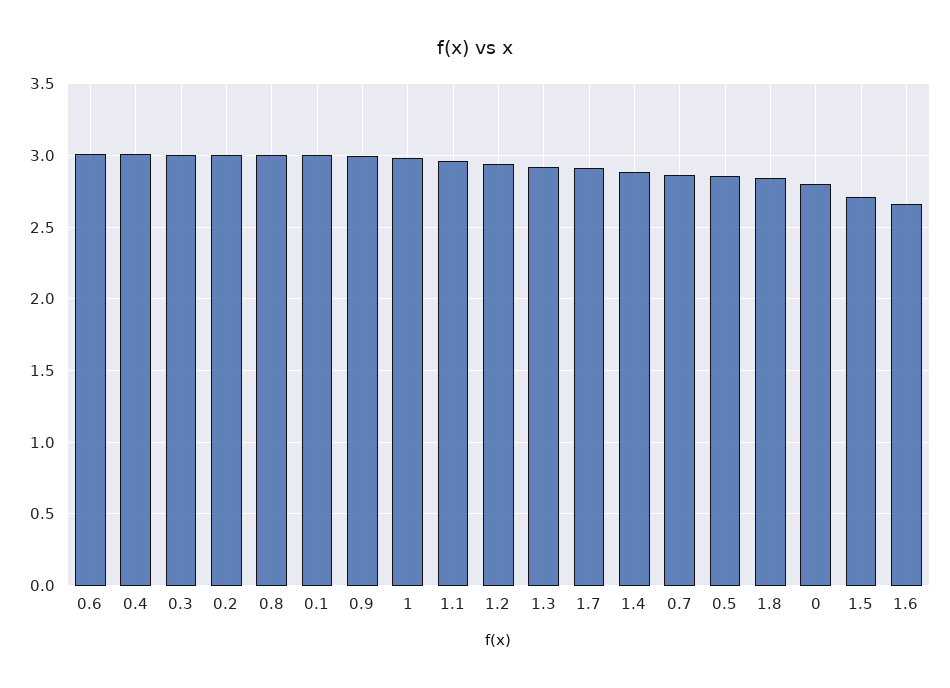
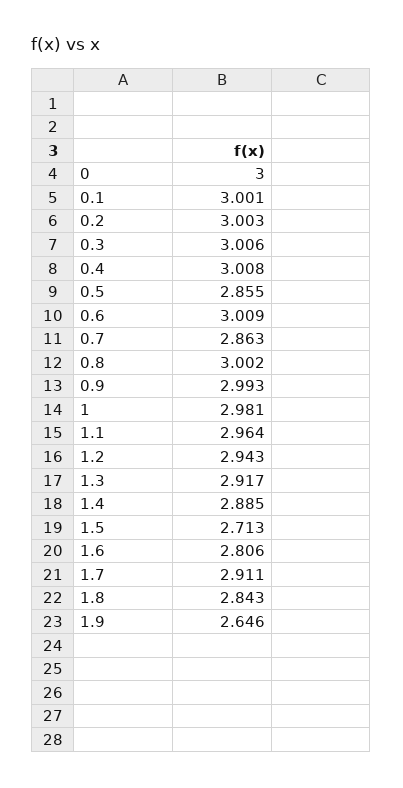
0: 2.8 -> 3
1.6: 2.65 -> 2.806
1.9: none -> 2.646

